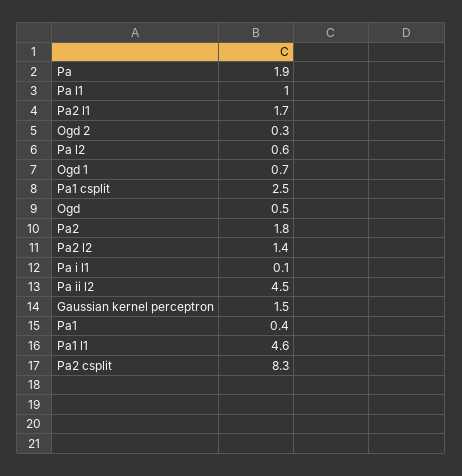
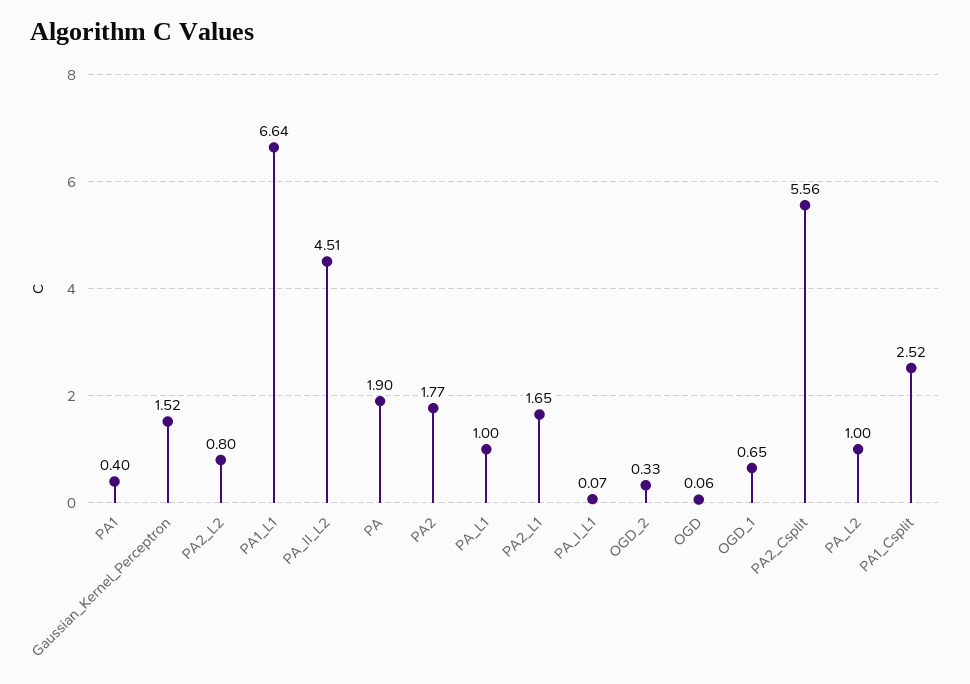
Pa l2: 0.6 -> 1
Ogd: 0.5 -> 0.06
Pa2 l2: 1.4 -> 0.8
Pa1 l1: 4.6 -> 6.64
Pa2 csplit: 8.3 -> 5.56

